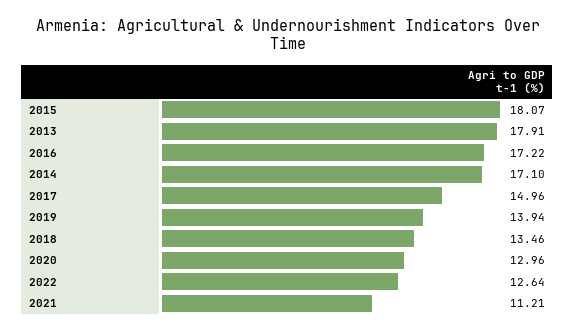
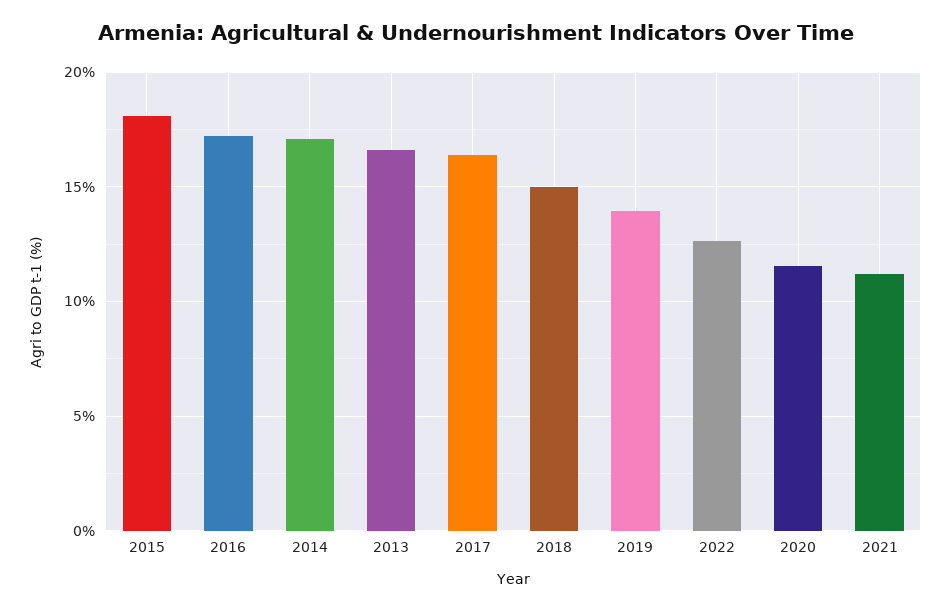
2013: 17.91 -> 16.5
2017: 14.96 -> 16.5
2018: 13.46 -> 15
2020: 12.96 -> 11.5

